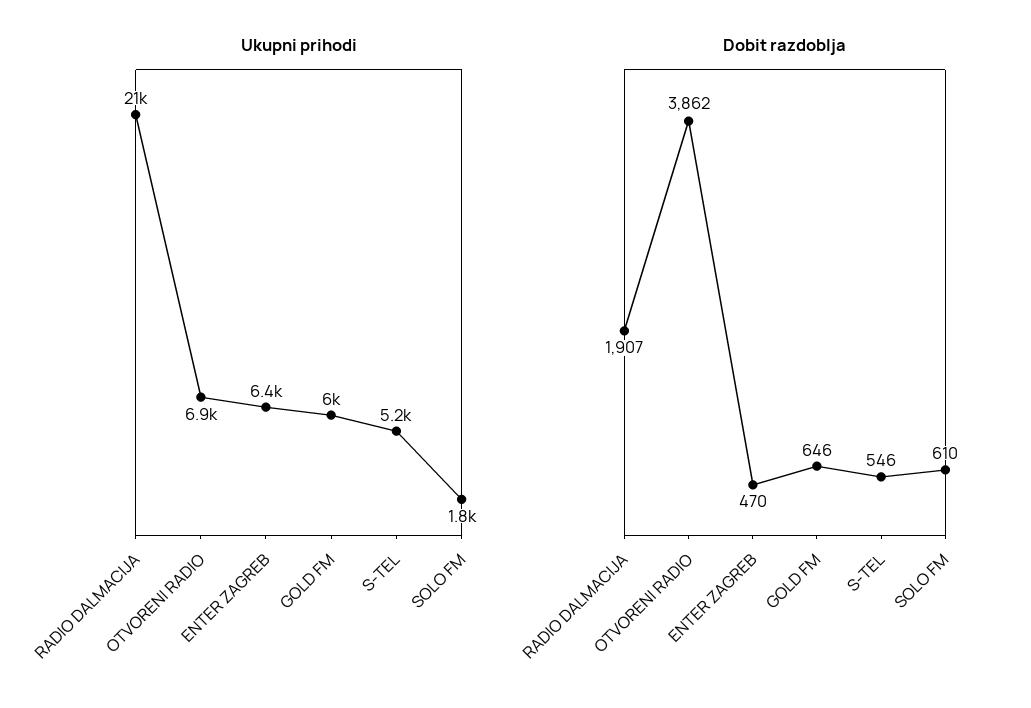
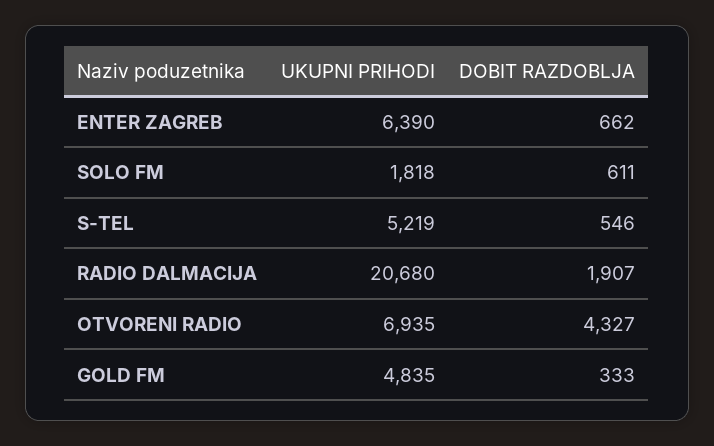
Ukupni prihodi, GOLD FM: 6000 -> 4835
Dobit razdoblja, OTVORENI RADIO: 3862 -> 4327
Dobit razdoblja, ENTER ZAGREB: 470 -> 662
Dobit razdoblja, GOLD FM: 646 -> 333
Dobit razdoblja, SOLO FM: 610 -> 611

